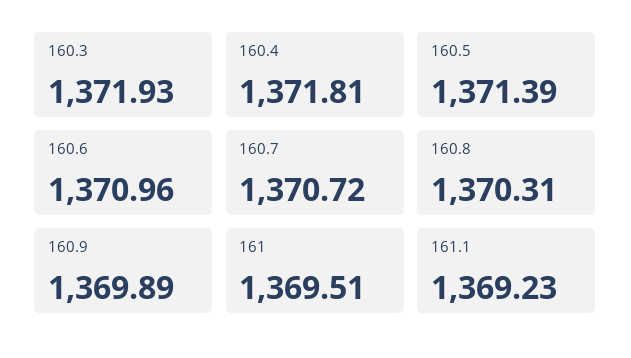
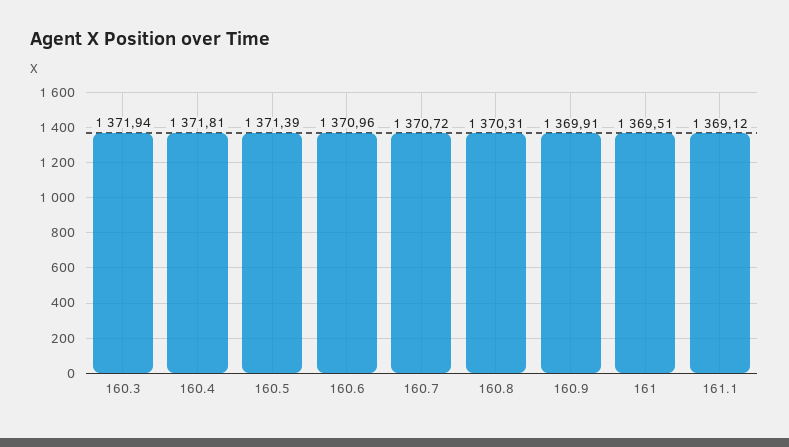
160.3: 1371.93 -> 1371.94
160.9: 1369.89 -> 1369.91
161.1: 1369.23 -> 1369.12

